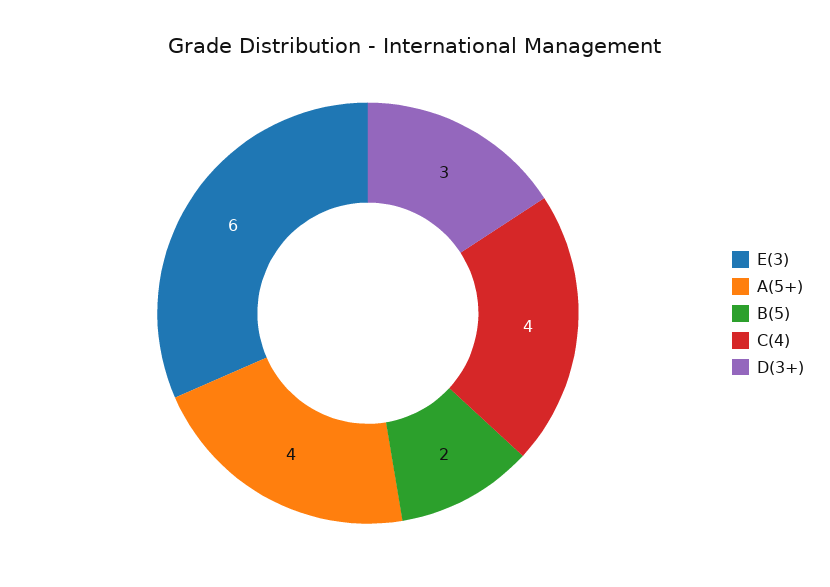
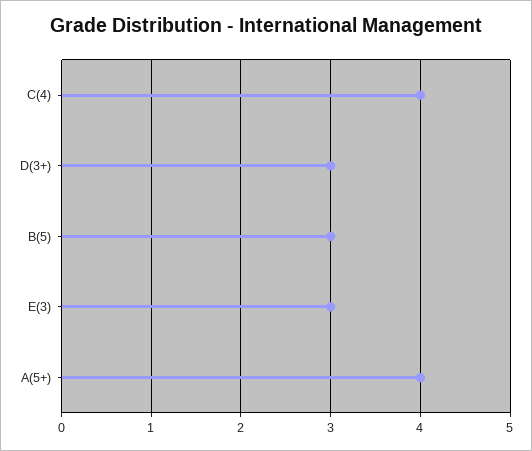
E(3): 6 -> 3
B(5): 2 -> 3

